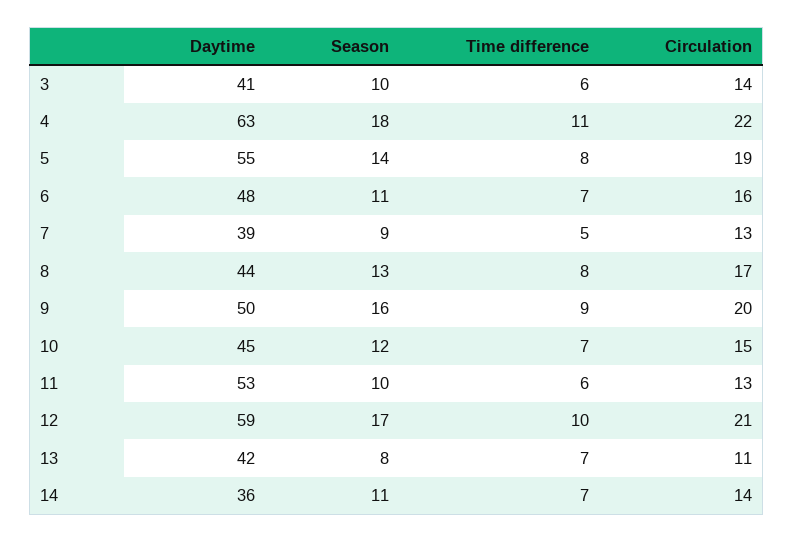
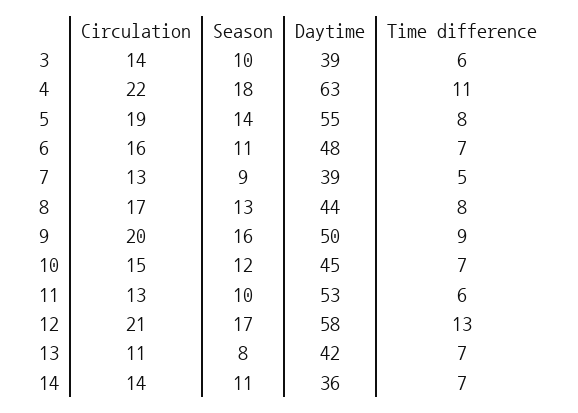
Daytime, 3: 41 -> 39
Daytime, 12: 59 -> 58
Time difference, 12: 10 -> 13

